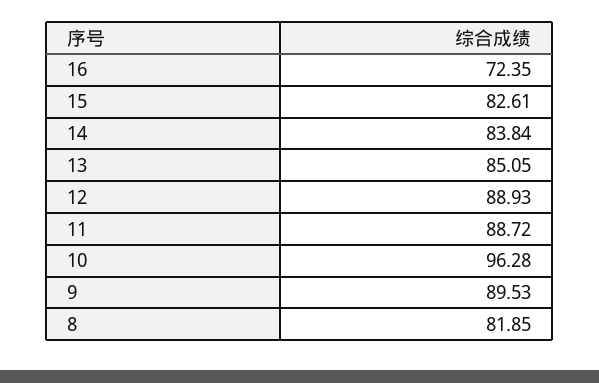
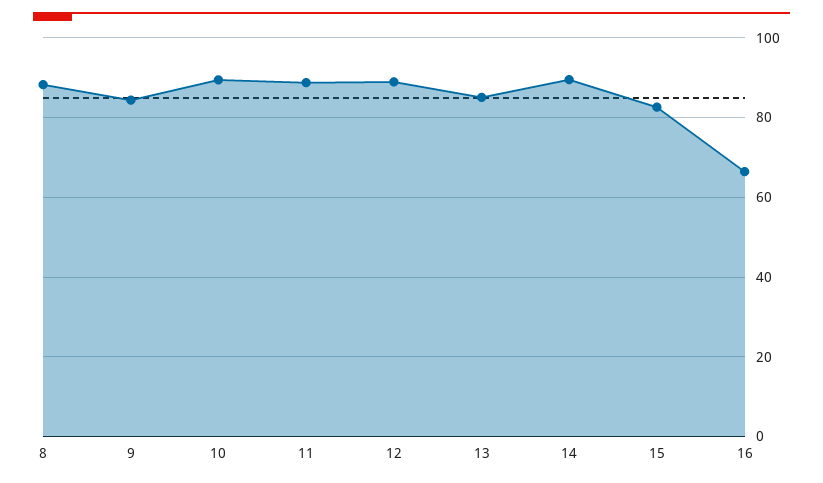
16: 72.35 -> 66
14: 83.84 -> 90
10: 96.28 -> 90
9: 89.53 -> 84
8: 81.85 -> 88

